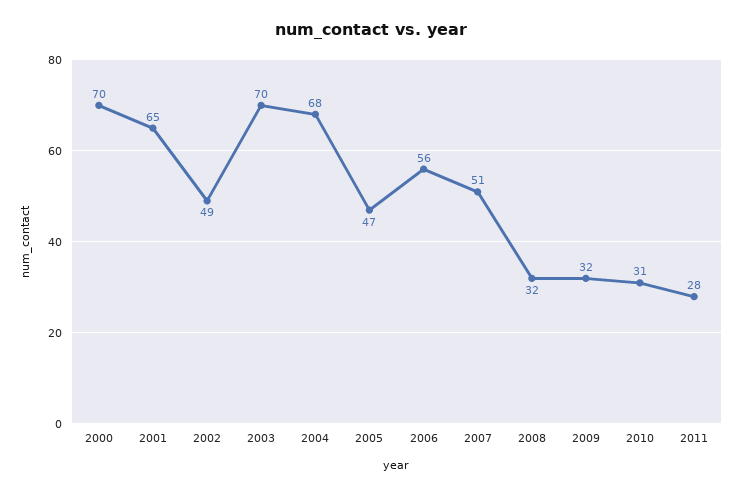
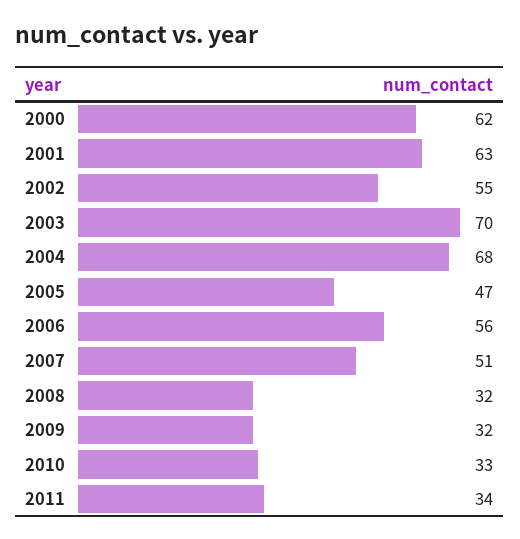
2000: 70 -> 62
2001: 65 -> 63
2002: 49 -> 55
2010: 31 -> 33
2011: 28 -> 34

